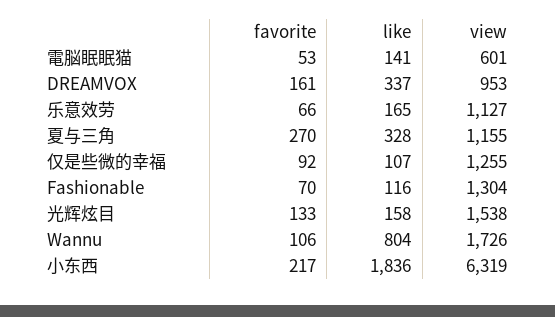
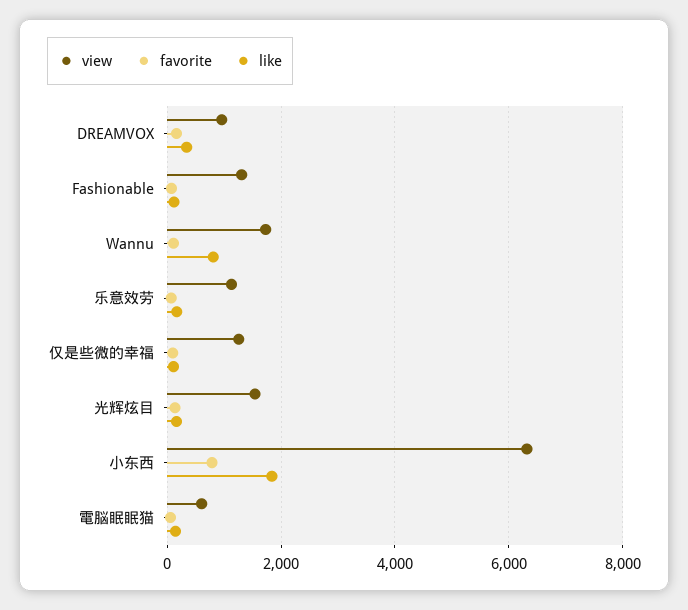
favorite, 夏与三角: 270 -> none
like, 夏与三角: 328 -> none
view, 夏与三角: 1155 -> none
favorite, 小东西: 217 -> 800

